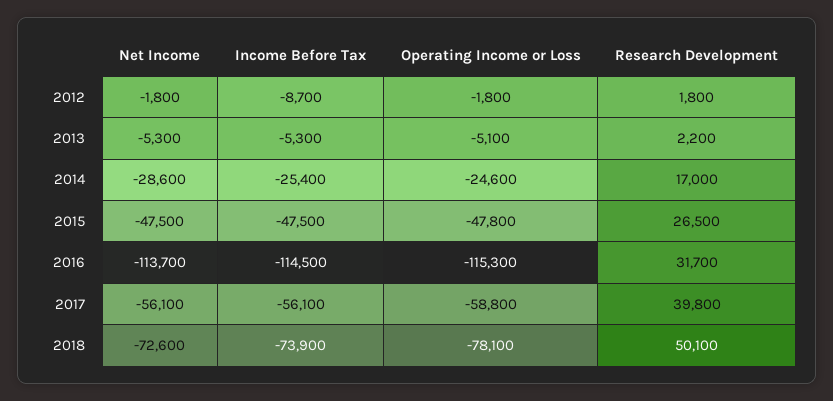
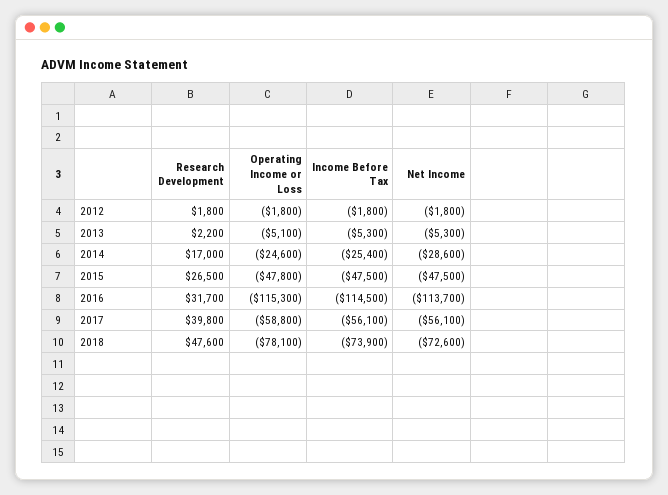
Income Before Tax, 2012: -8700 -> -1800
Research Development, 2018: 50100 -> 47600

